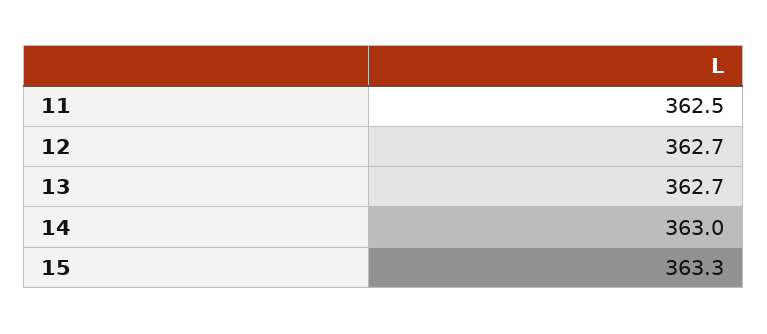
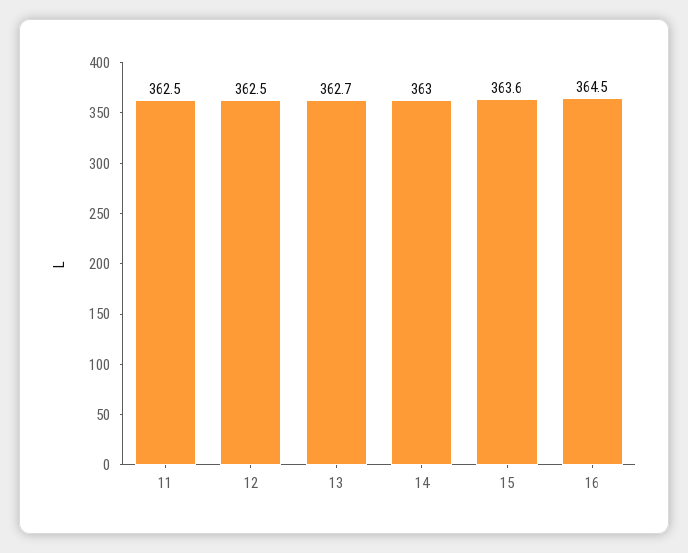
12: 362.7 -> 362.5
15: 363.3 -> 363.6
16: none -> 364.5

